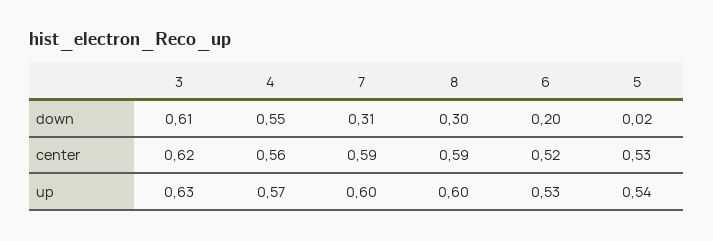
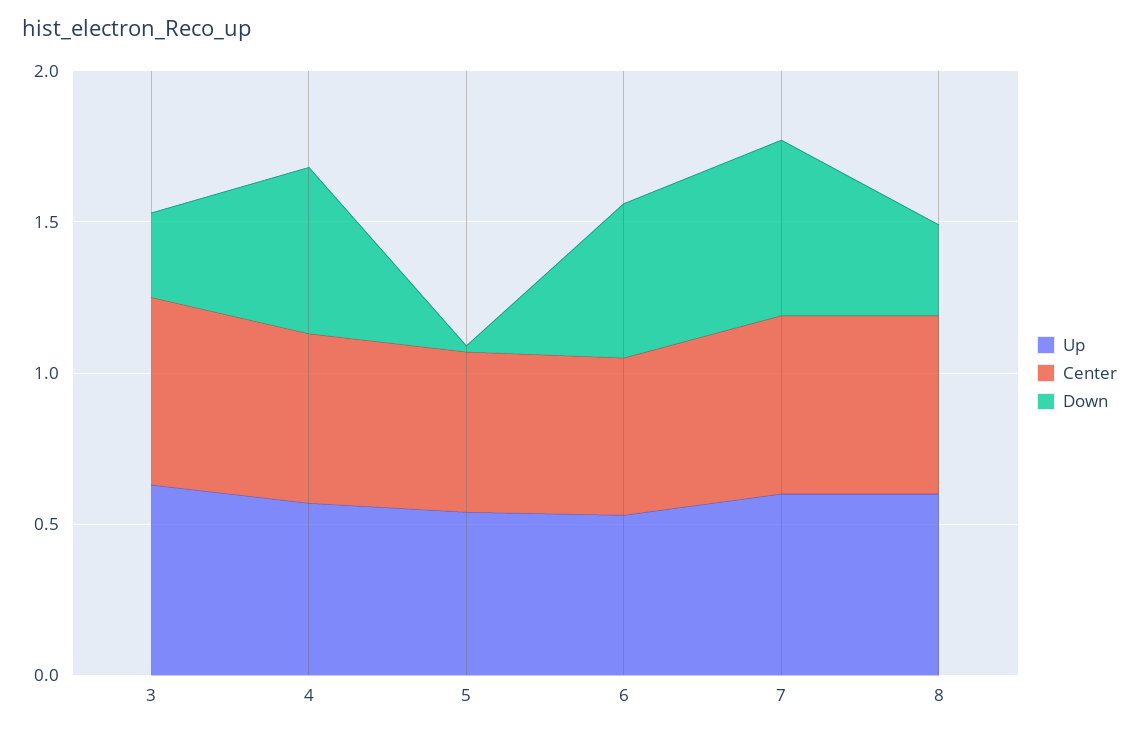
down, 3: 0.61 -> 0.3
down, 7: 0.31 -> 0.6
down, 6: 0.2 -> 0.5

